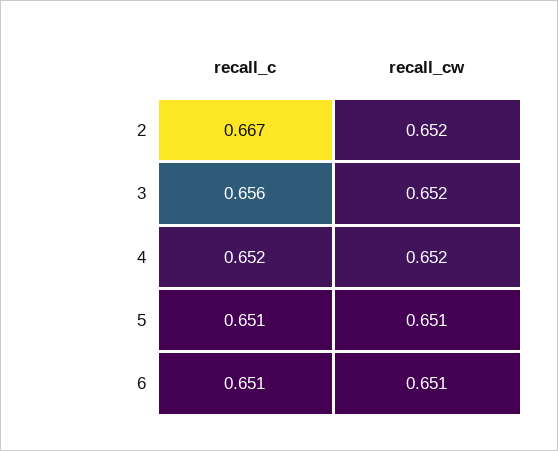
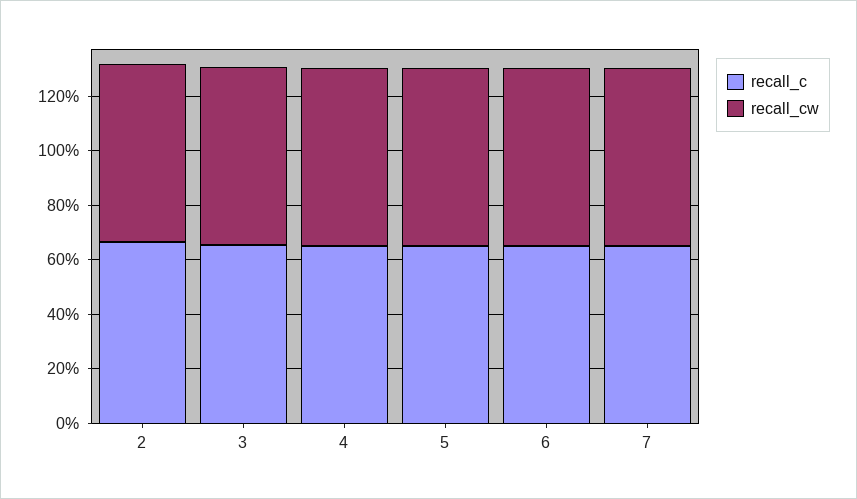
recall_c, 7: none -> 0.65
recall_cw, 7: none -> 0.65

